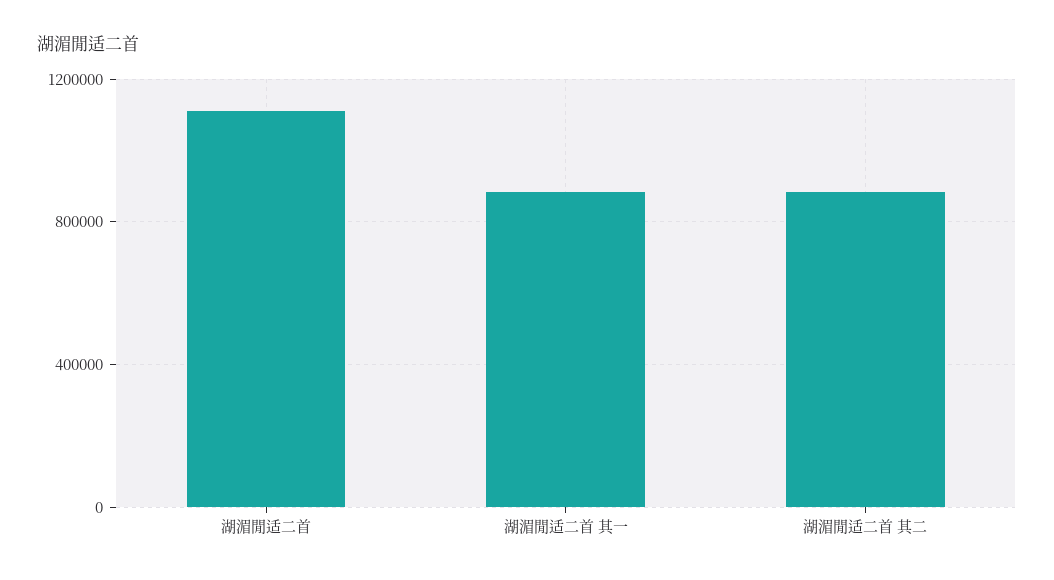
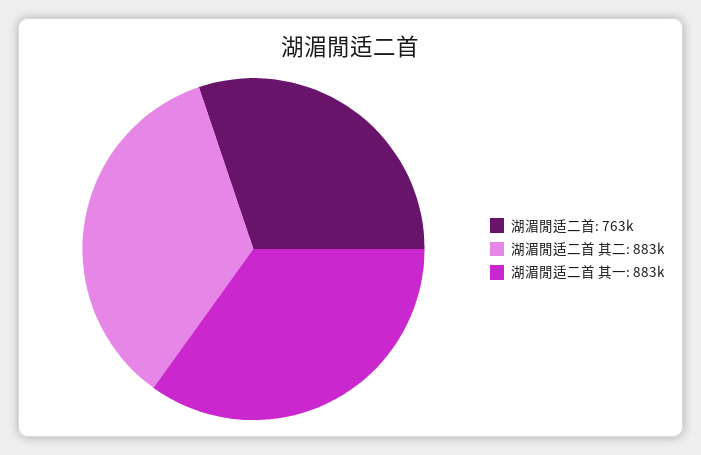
湖湄閒适二首: 1100000 -> 763000

